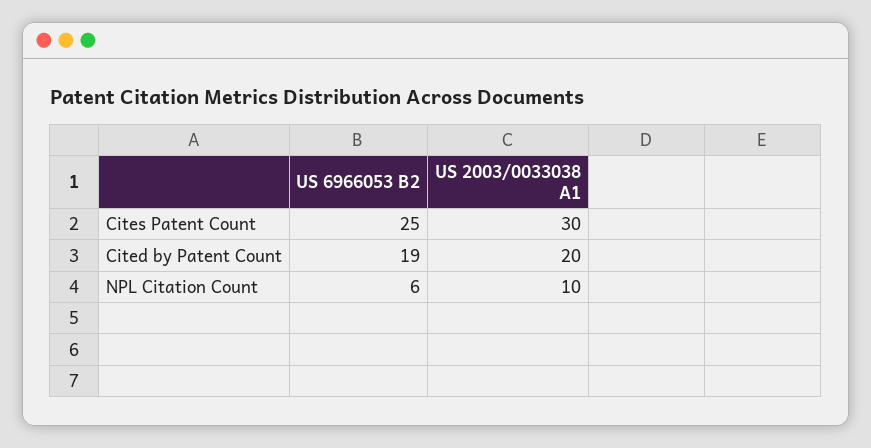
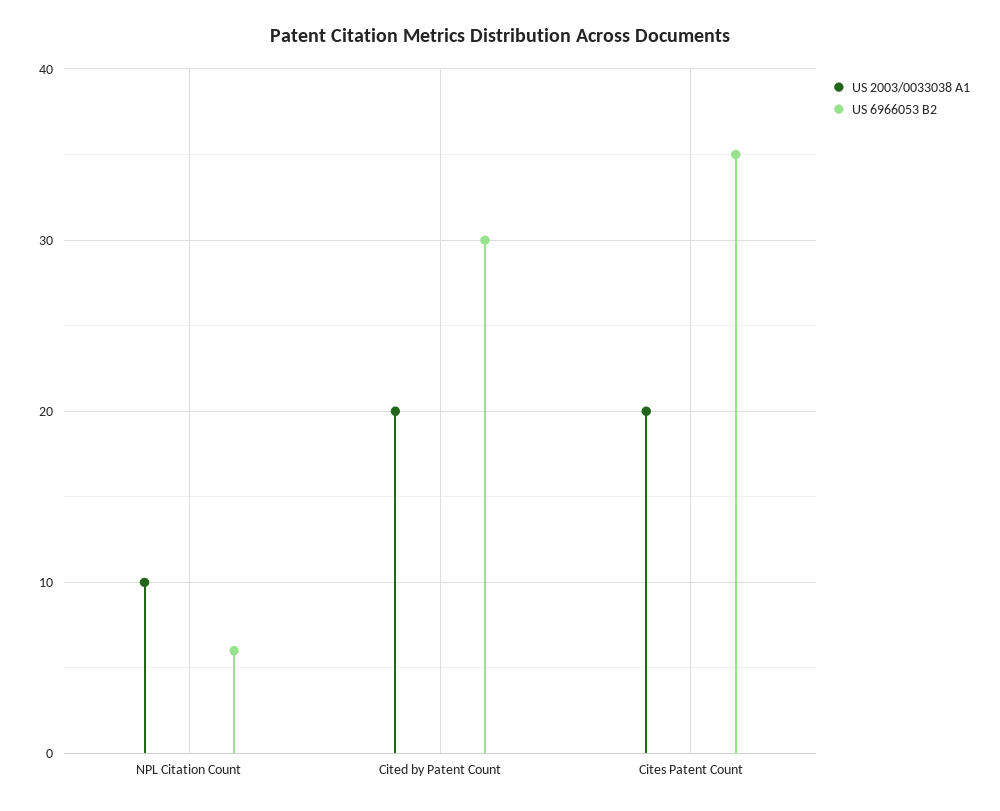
US 6966053 B2, Cites Patent Count: 25 -> 35
US 2003/0033038 A1, Cites Patent Count: 30 -> 20
US 6966053 B2, Cited by Patent Count: 19 -> 30

